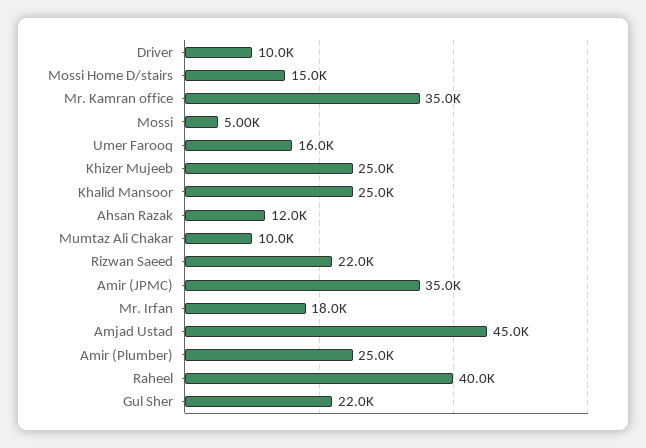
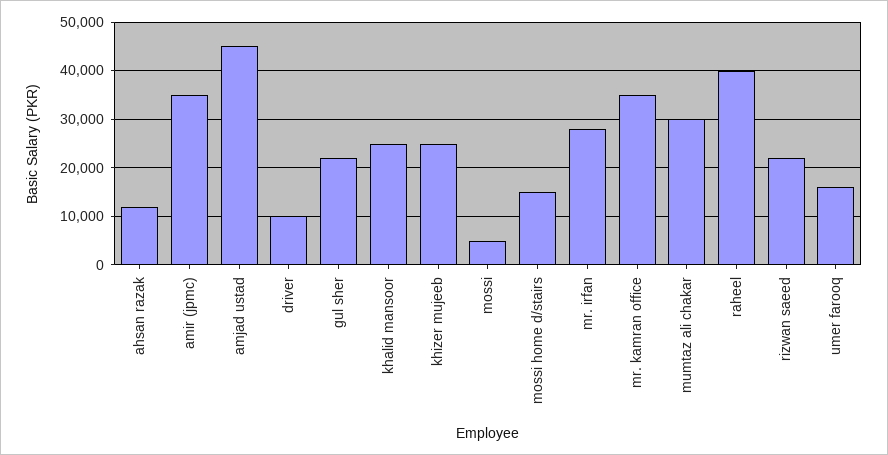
Mumtaz Ali Chakar: 10000 -> 30000
Mr. Irfan: 18000 -> 28000
Amir (Plumber): 25000 -> none

